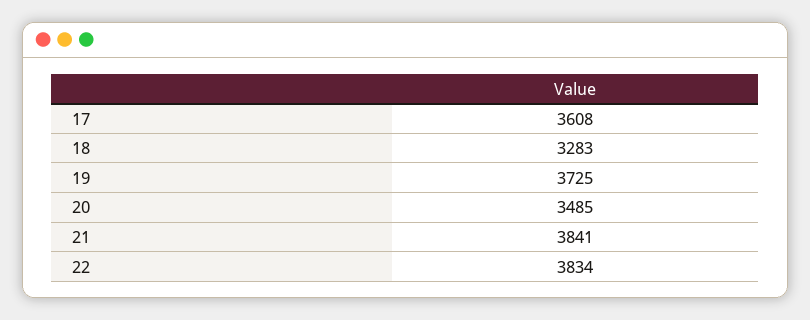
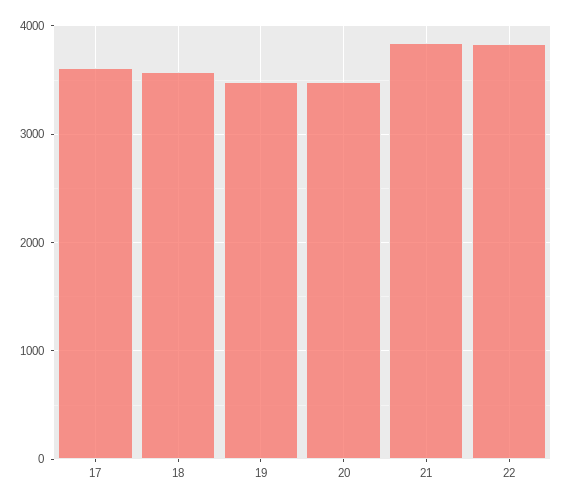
18: 3283 -> 3600
19: 3725 -> 3500

